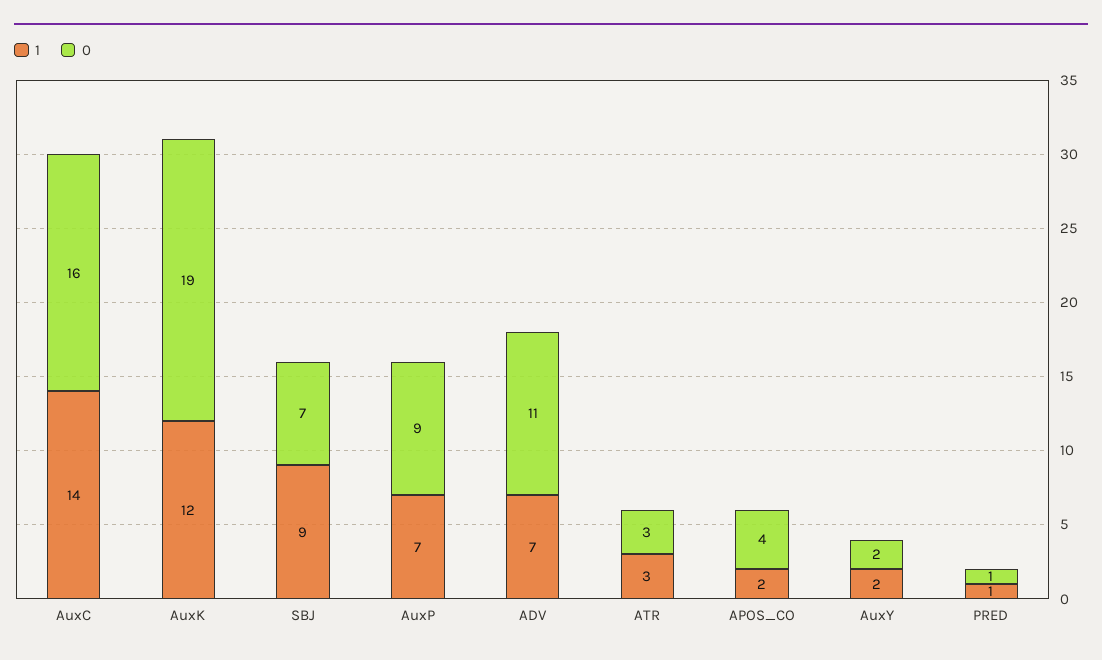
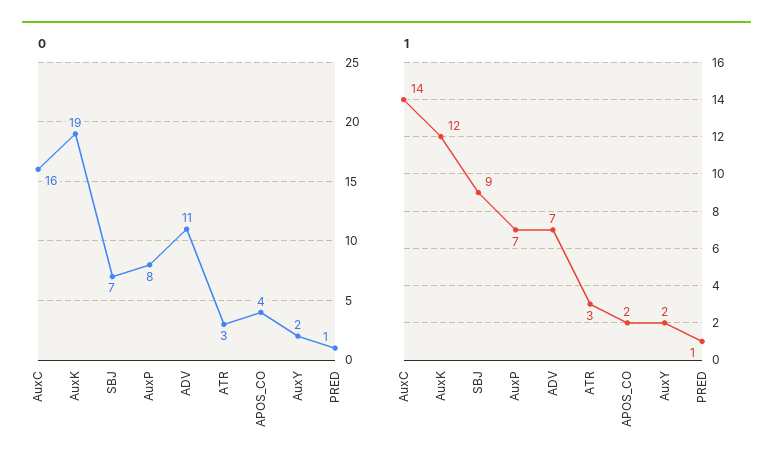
0, AuxP: 9 -> 8

